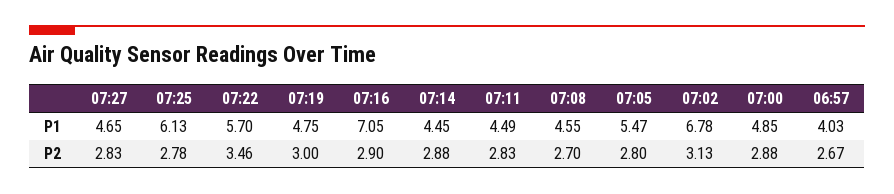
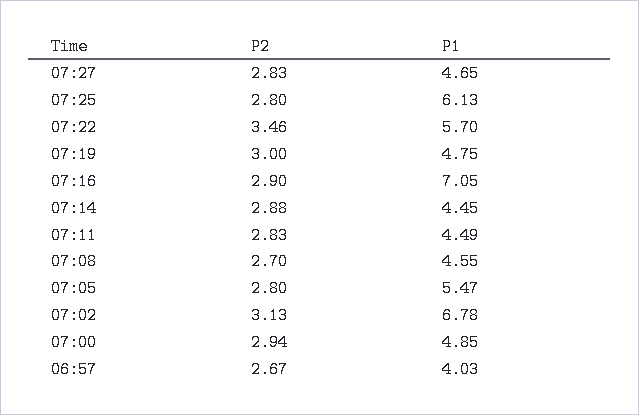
07:25, P2: 2.78 -> 2.8
07:00, P2: 2.88 -> 2.94

